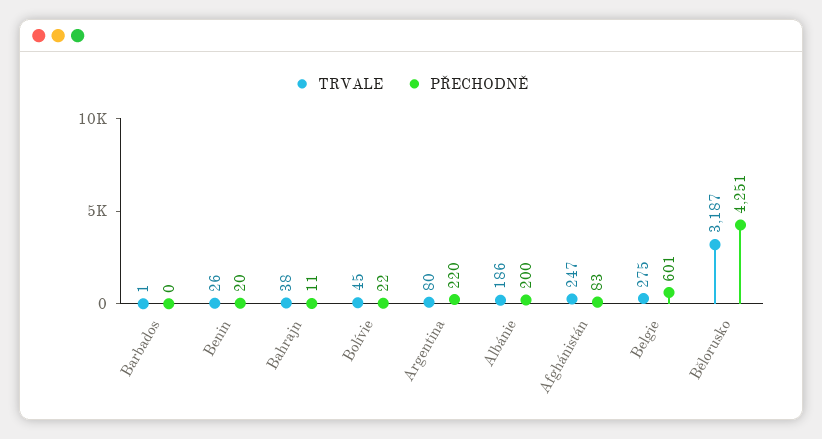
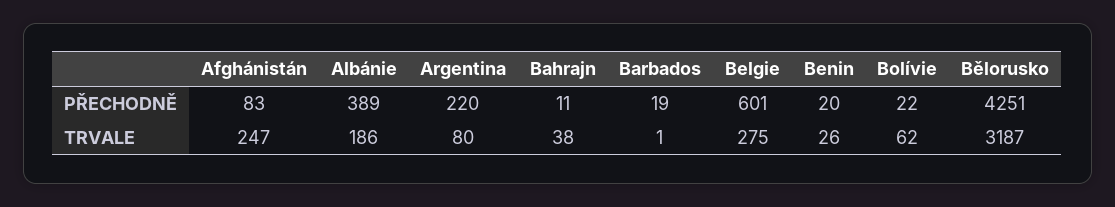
PŘECHODNĚ, Barbados: 0 -> 19
TRVALE, Bolívie: 45 -> 62
PŘECHODNĚ, Albánie: 200 -> 389

